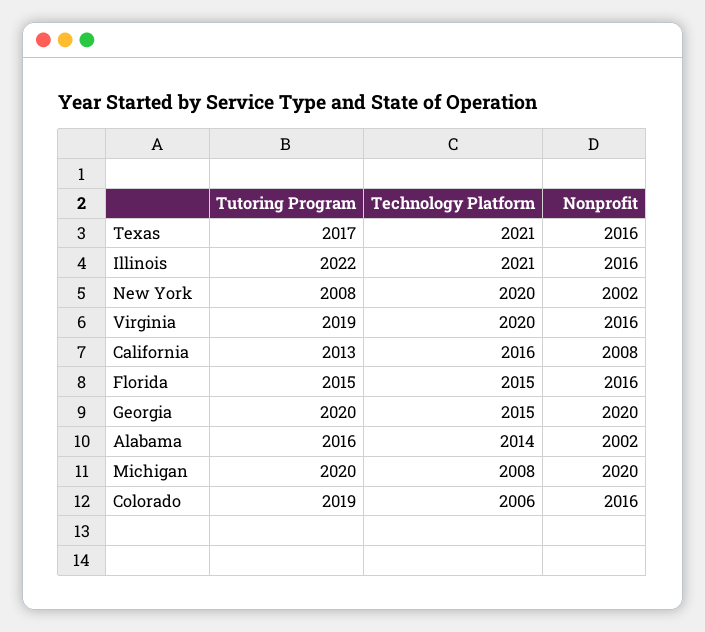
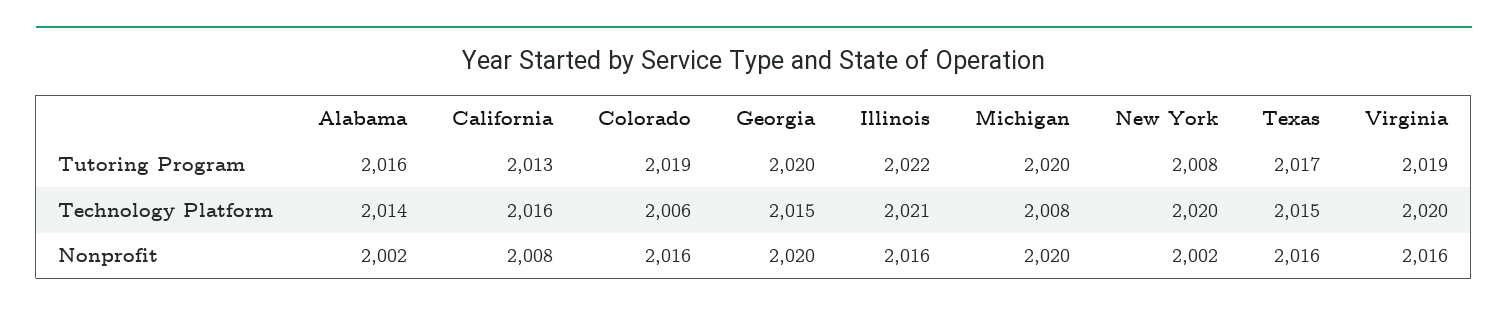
Technology Platform, Texas: 2021 -> 2015
Tutoring Program, Florida: 2015 -> none
Technology Platform, Florida: 2015 -> none
Nonprofit, Florida: 2016 -> none

